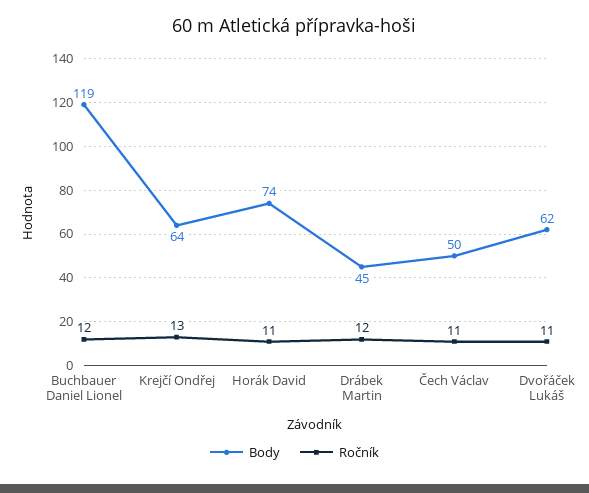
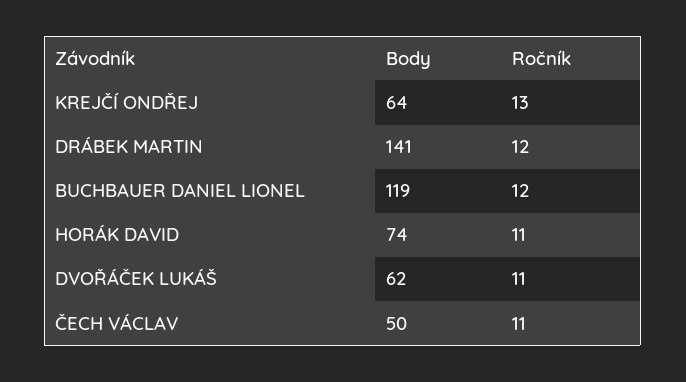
Body, Drábek Martin: 45 -> 141

